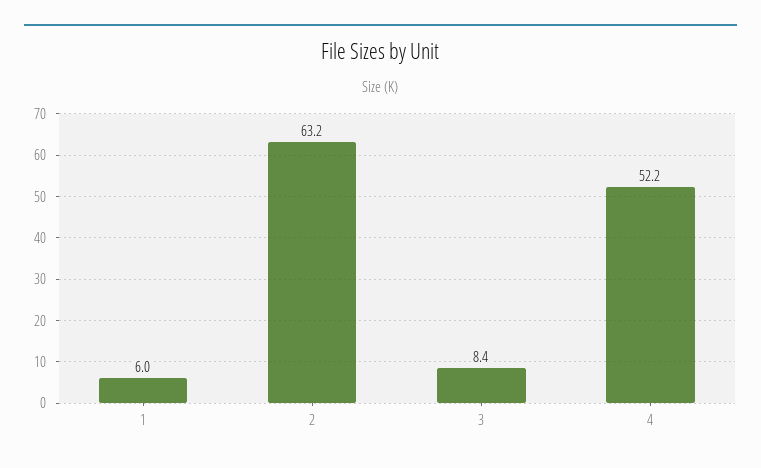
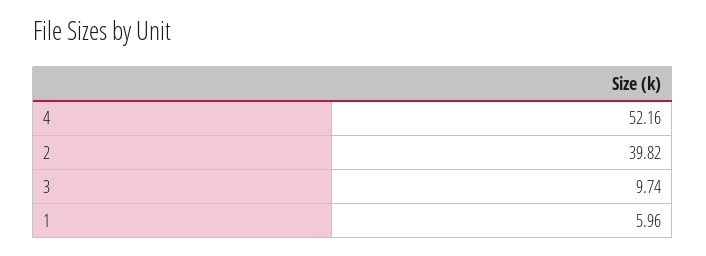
2: 63.2 -> 39.82
3: 8.4 -> 9.74

